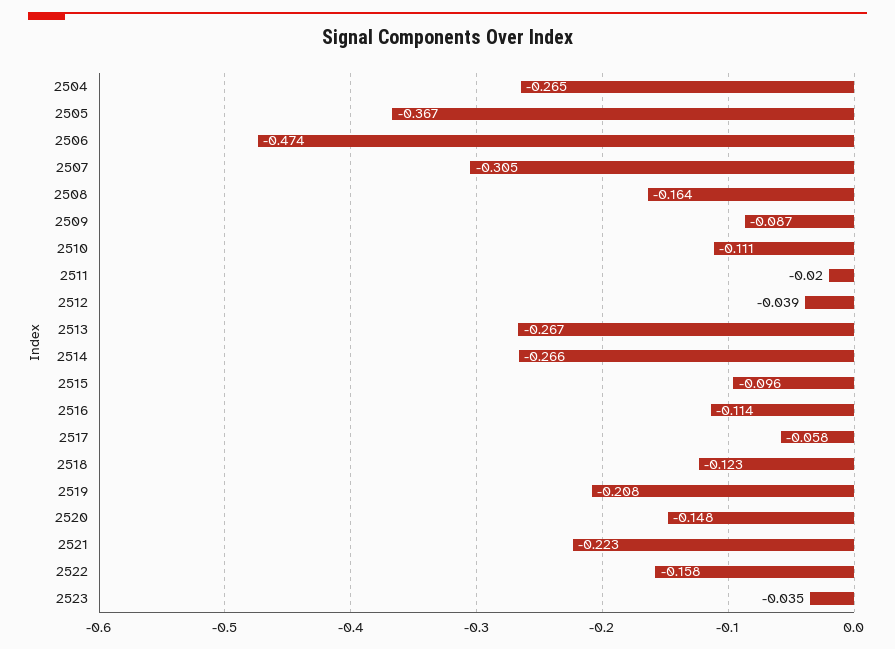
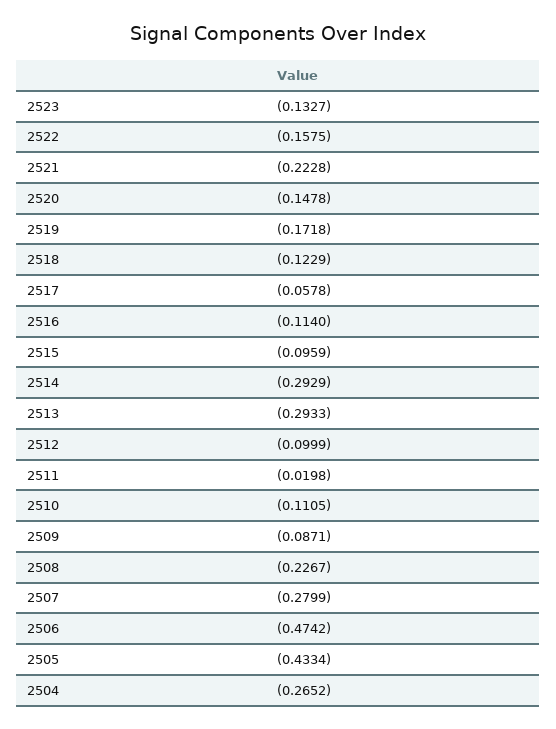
2505: -0.367 -> -0.4334
2507: -0.305 -> -0.2799
2508: -0.164 -> -0.2267
2512: -0.039 -> -0.0999
2513: -0.267 -> -0.2933
2514: -0.266 -> -0.2929
2519: -0.208 -> -0.1718
2523: -0.035 -> -0.1327

